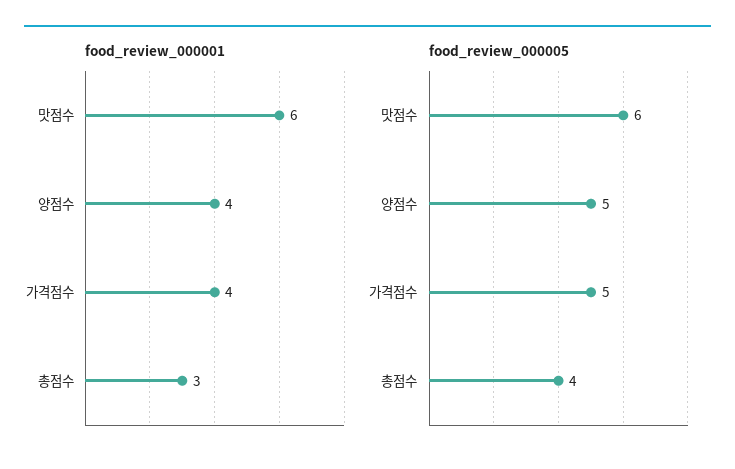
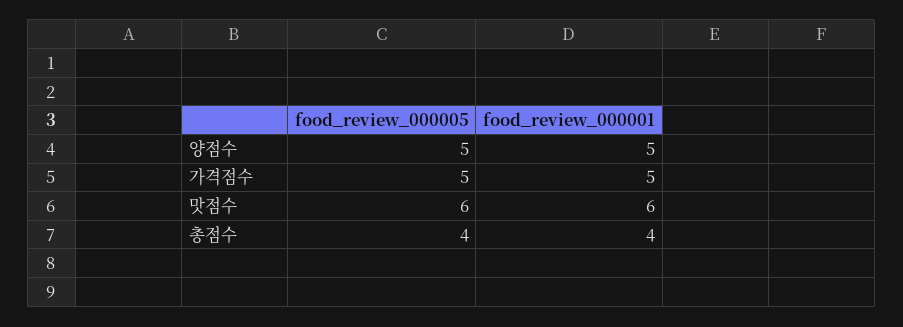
food_review_000001, 양점수: 4 -> 5
food_review_000001, 가격점수: 4 -> 5
food_review_000001, 총점수: 3 -> 4

